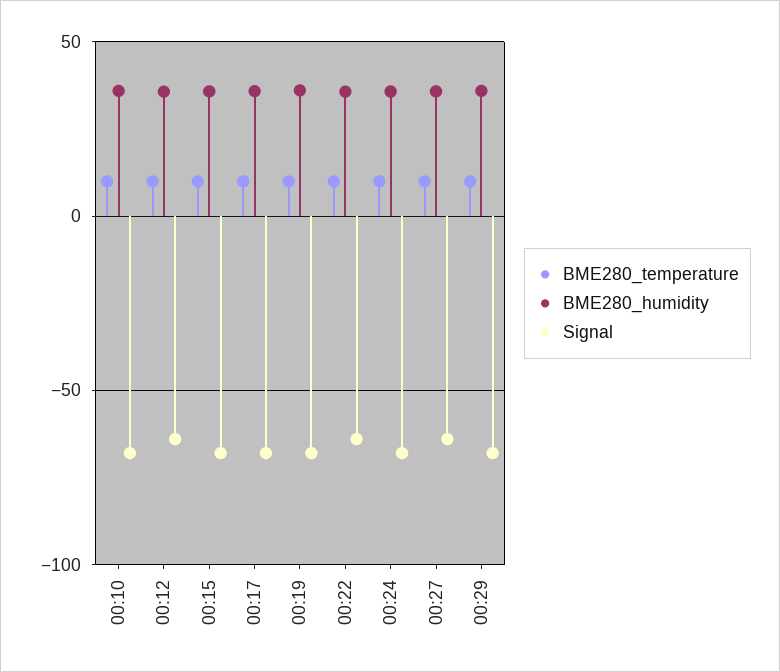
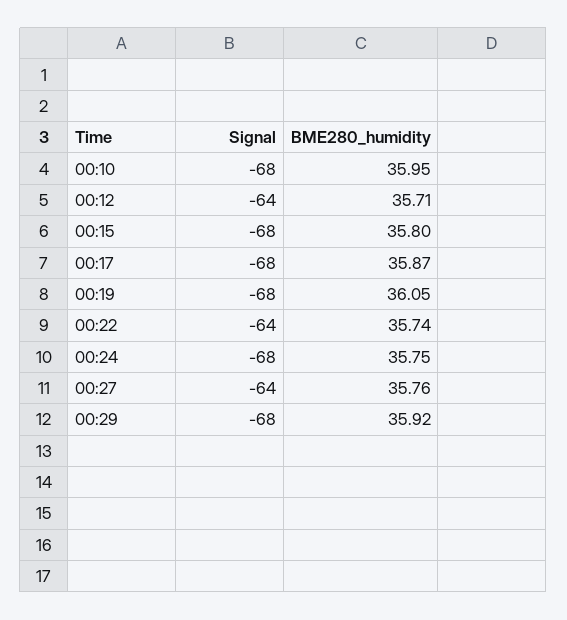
BME280_temperature, 00:10: 10 -> none
BME280_temperature, 00:12: 10 -> none
BME280_temperature, 00:15: 10 -> none
BME280_temperature, 00:17: 10 -> none
BME280_temperature, 00:19: 10 -> none
BME280_temperature, 00:22: 10 -> none
BME280_temperature, 00:24: 10 -> none
BME280_temperature, 00:27: 10 -> none
BME280_temperature, 00:29: 10 -> none

